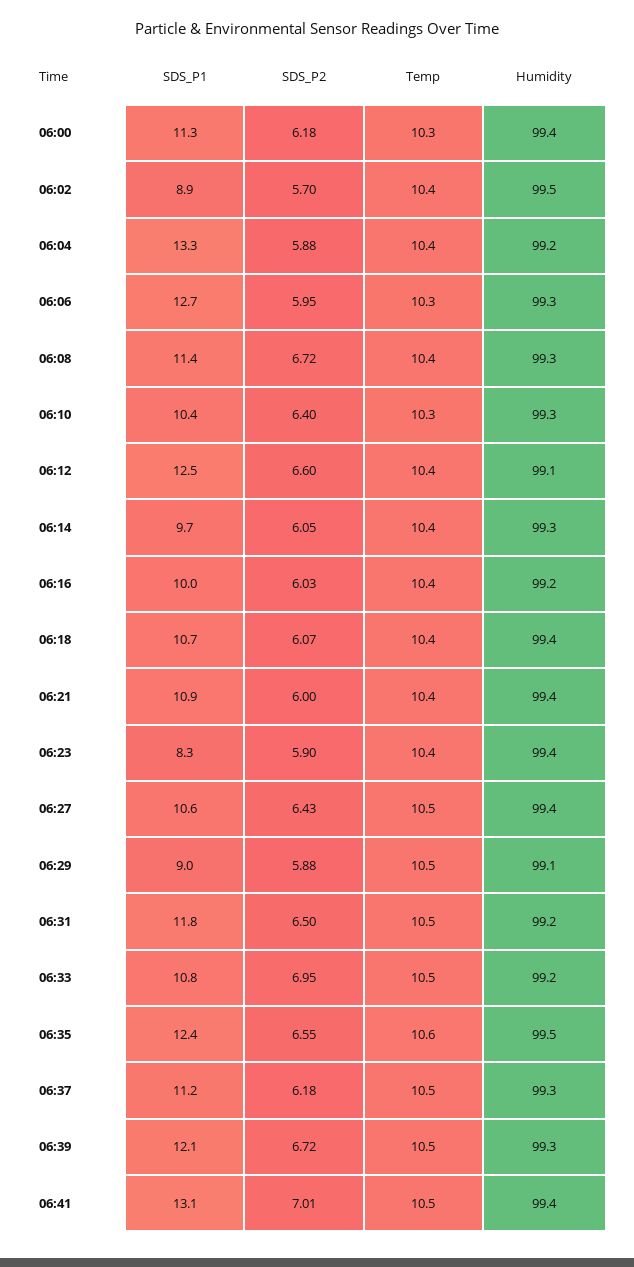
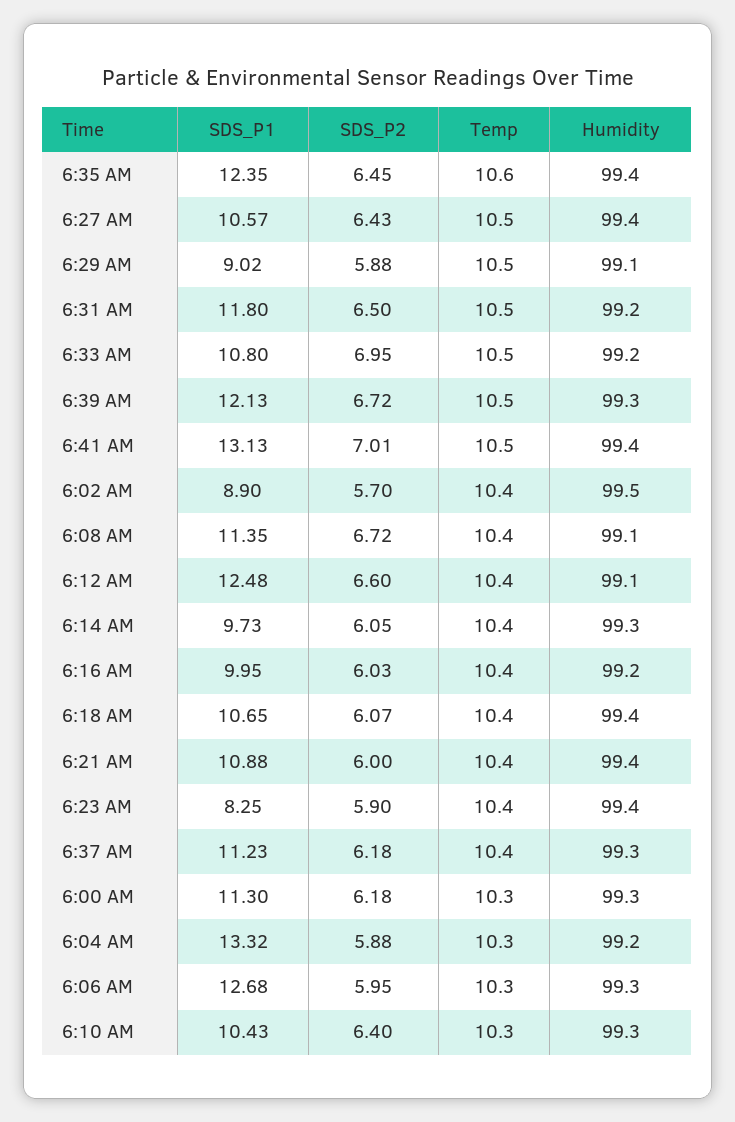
Humidity, 06:00: 99.4 -> 99.3
Temp, 06:04: 10.4 -> 10.3
Humidity, 06:08: 99.3 -> 99.1
SDS_P2, 06:35: 6.55 -> 6.45
Humidity, 06:35: 99.5 -> 99.4
Temp, 06:37: 10.5 -> 10.4

